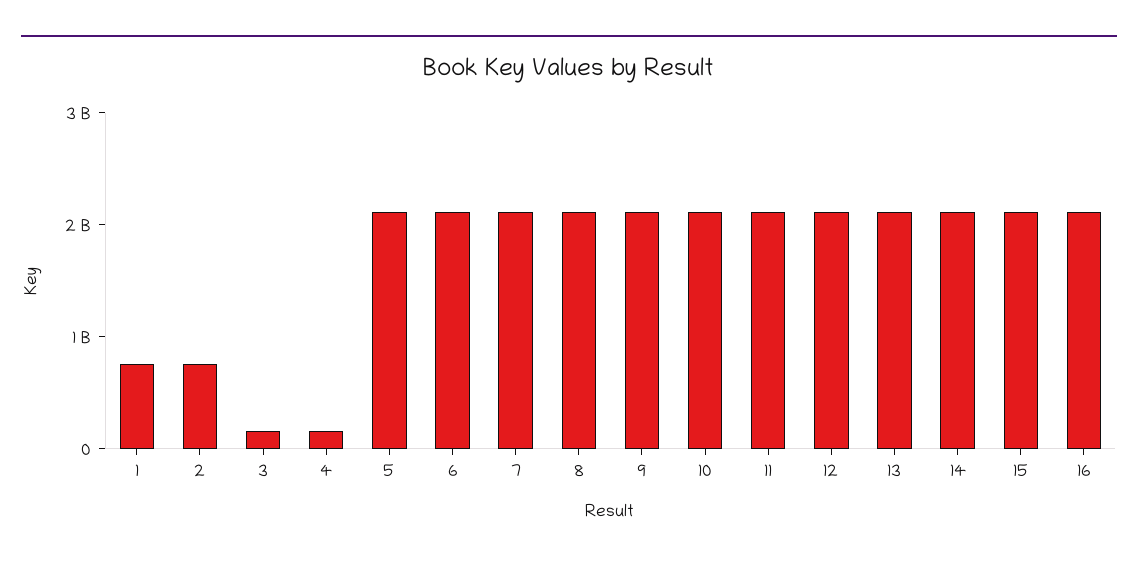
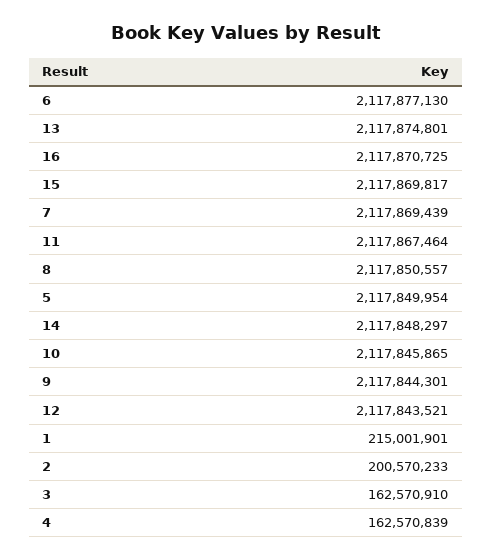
1: 800000000 -> 215001901
2: 800000000 -> 200570233

